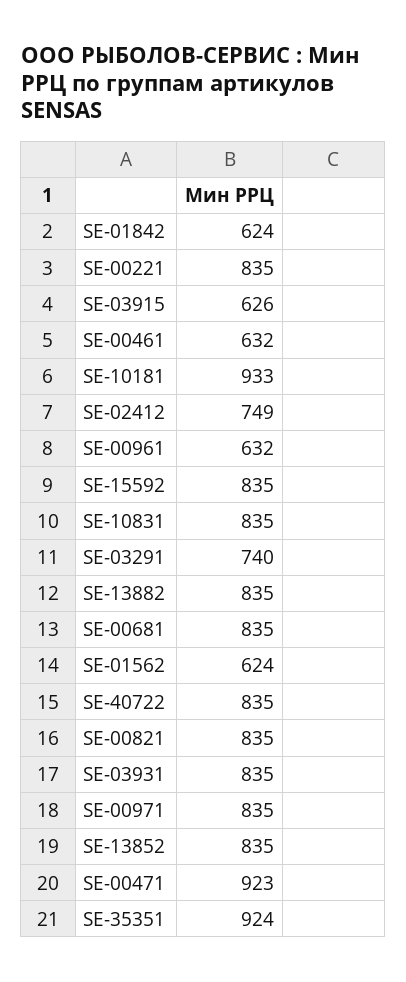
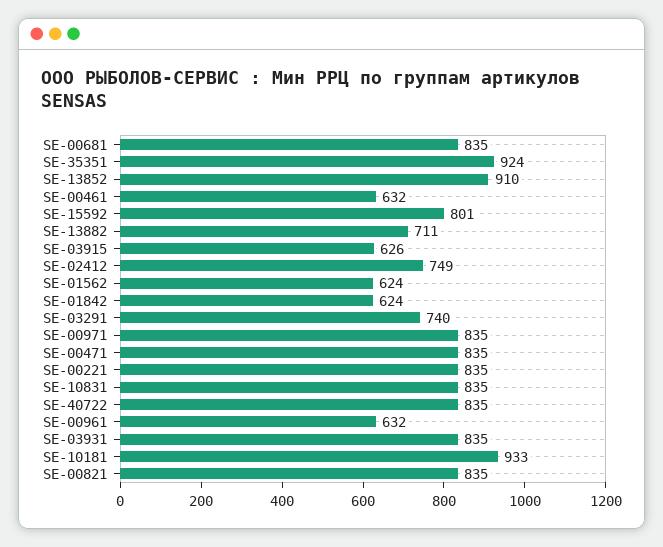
SE-15592: 835 -> 801
SE-13882: 835 -> 711
SE-13852: 835 -> 910
SE-00471: 923 -> 835

